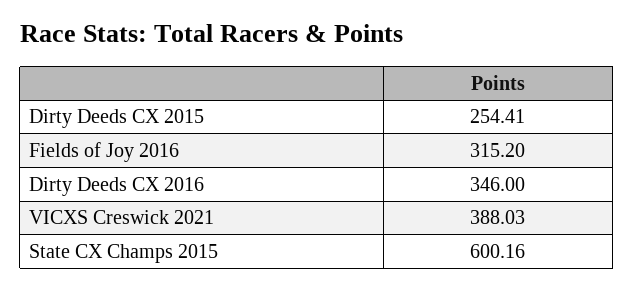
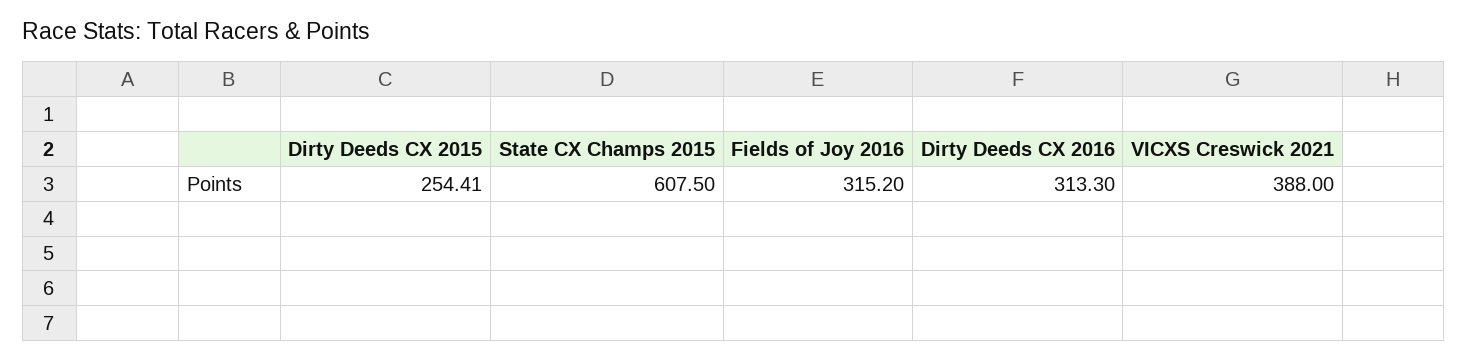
Dirty Deeds CX 2016: 346 -> 313.3
VICXS Creswick 2021: 388.03 -> 388
State CX Champs 2015: 600.16 -> 607.5

